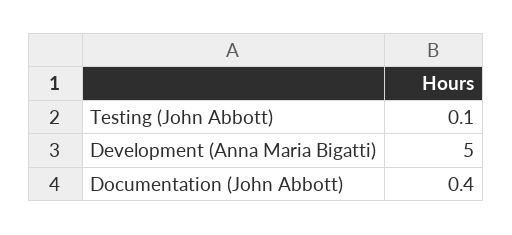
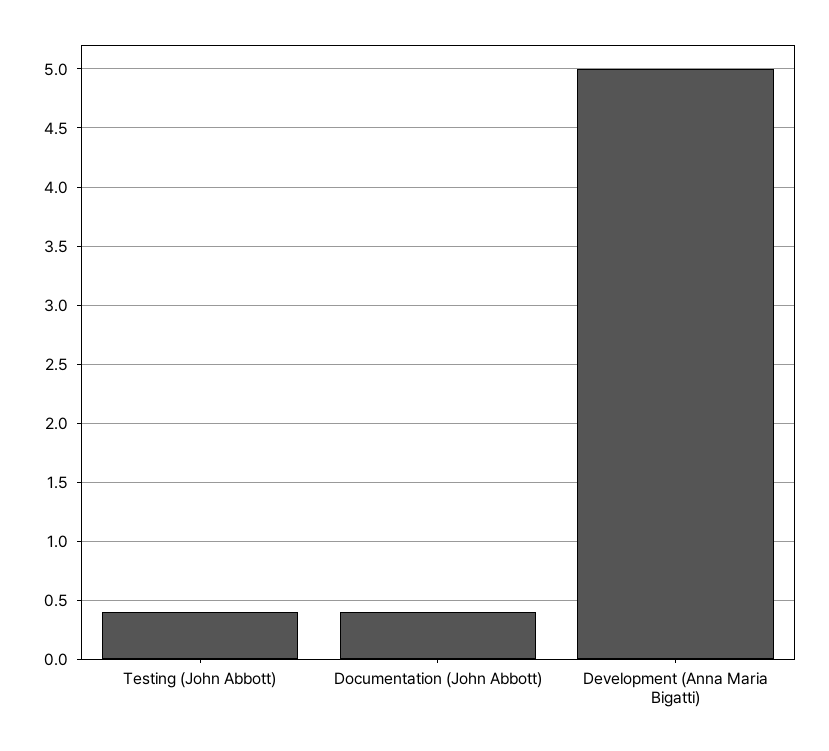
Testing (John Abbott): 0.1 -> 0.4

